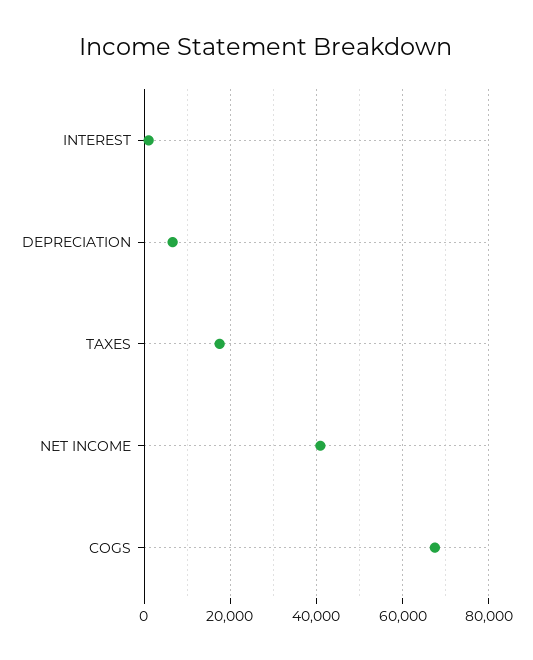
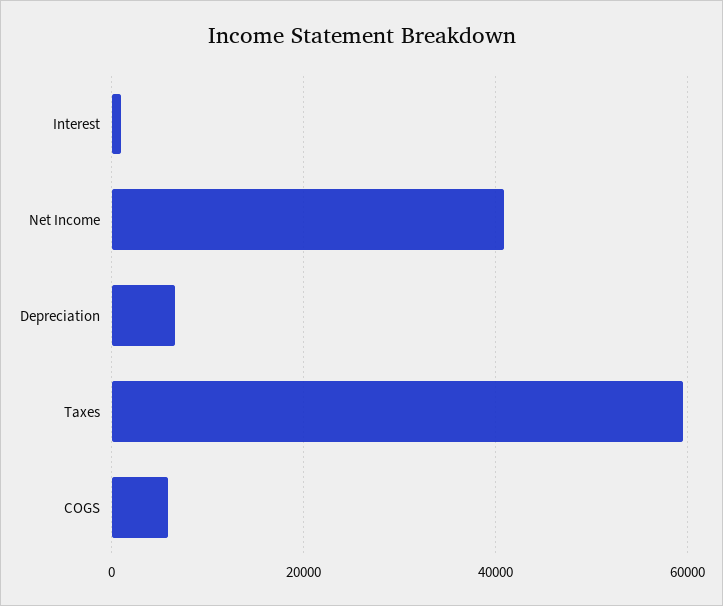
TAXES: 18000 -> 60000
COGS: 68000 -> 6000

